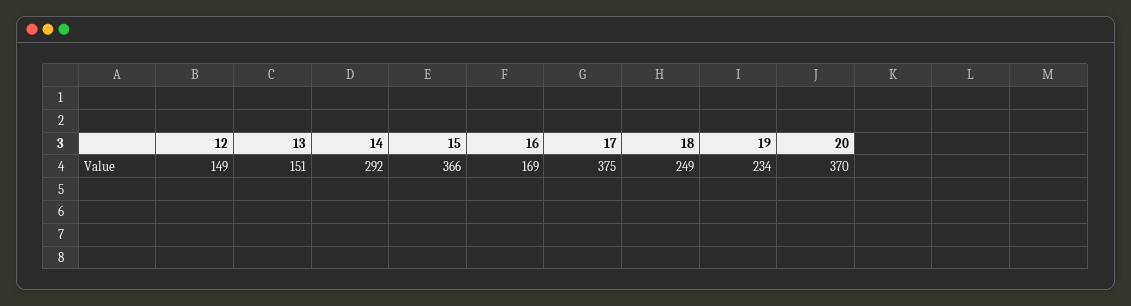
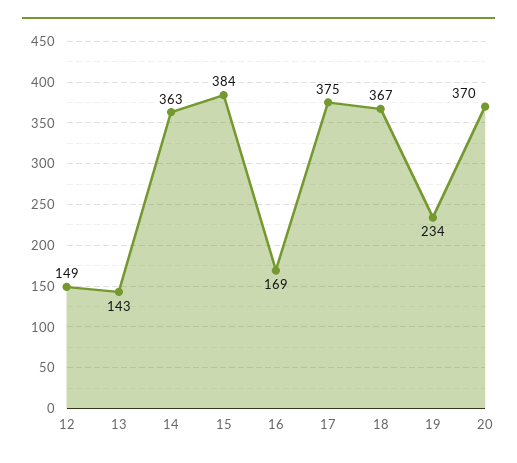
13: 151 -> 143
14: 292 -> 363
15: 366 -> 384
18: 249 -> 367

